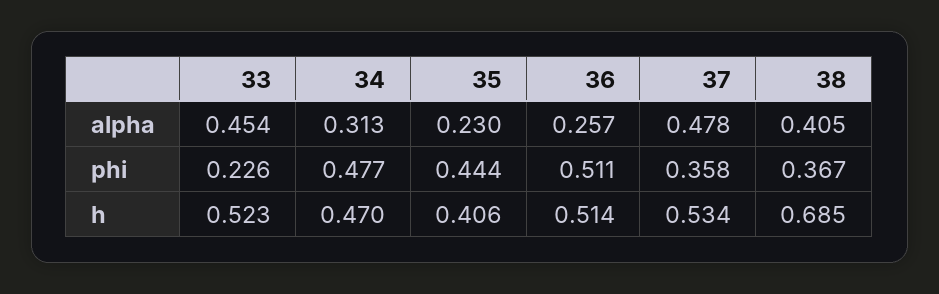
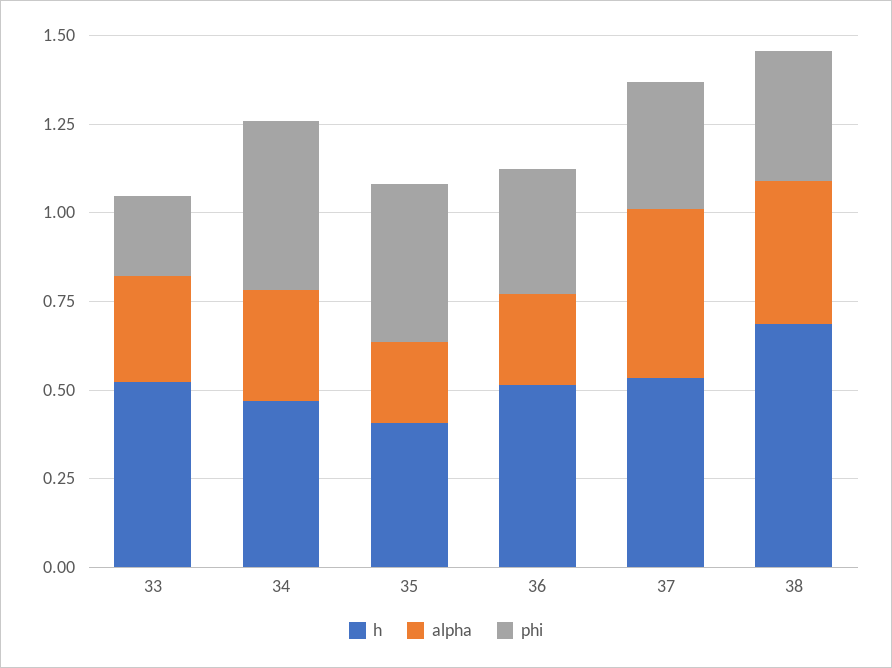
alpha, 33: 0.454 -> 0.3
phi, 36: 0.511 -> 0.35

